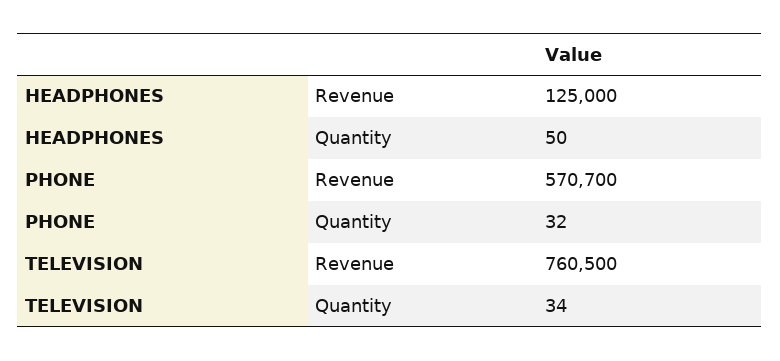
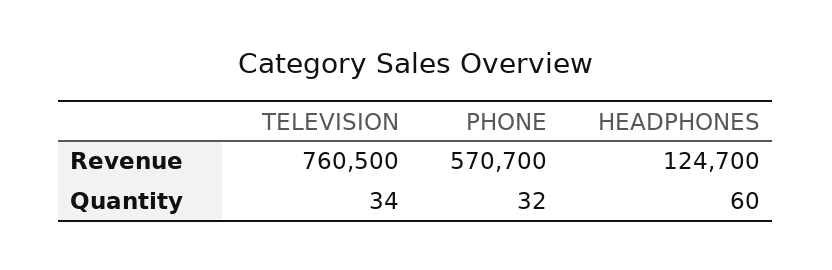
HEADPHONES, Revenue: 125000 -> 124700
HEADPHONES, Quantity: 50 -> 60

